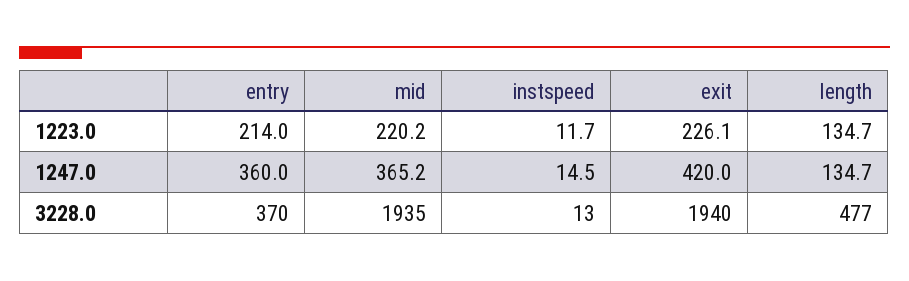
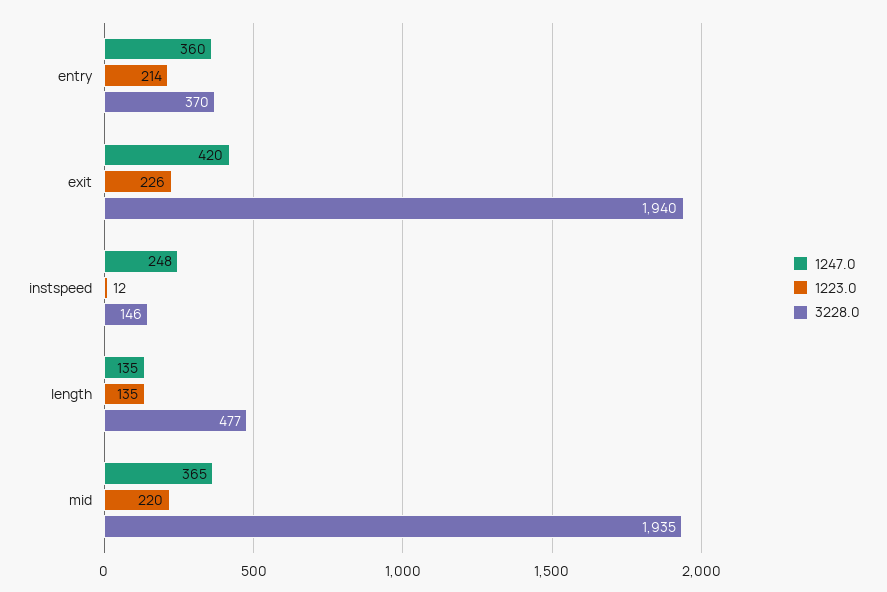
1247.0, instspeed: 14.5 -> 248
3228.0, instspeed: 13 -> 146

